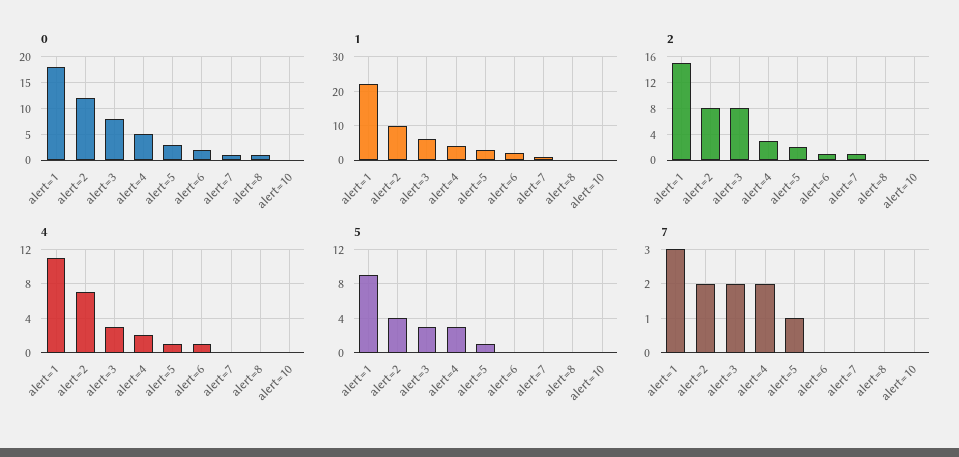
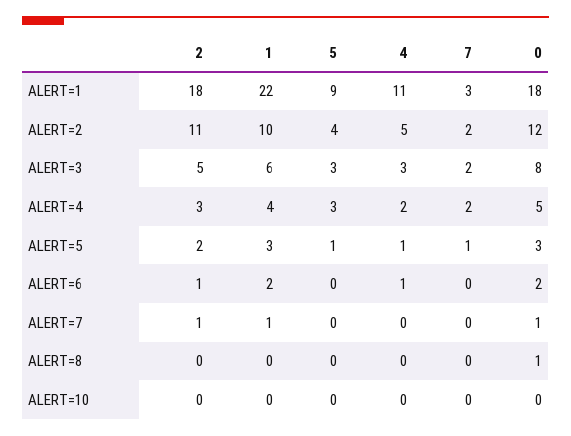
2, alert=1: 15 -> 18
2, alert=2: 8 -> 11
2, alert=3: 8 -> 5
4, alert=2: 7 -> 5

